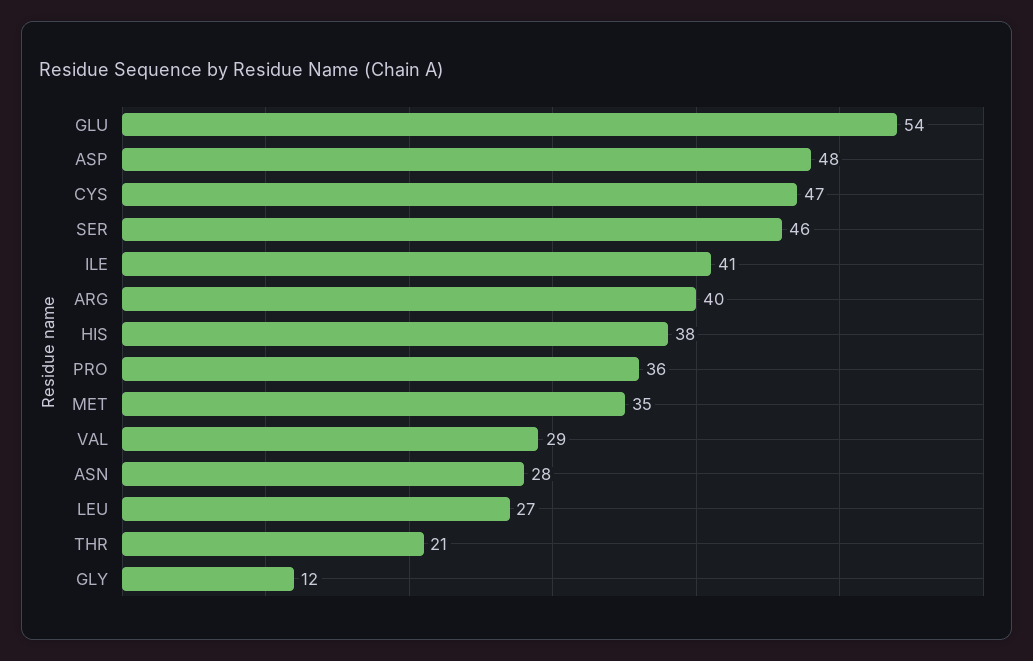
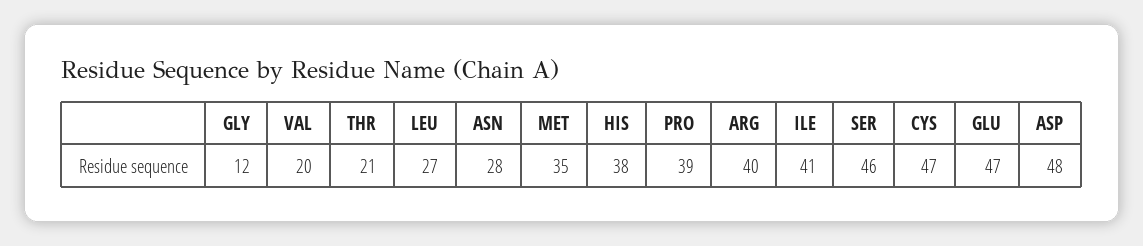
GLU: 54 -> 47
PRO: 36 -> 39
VAL: 29 -> 20

